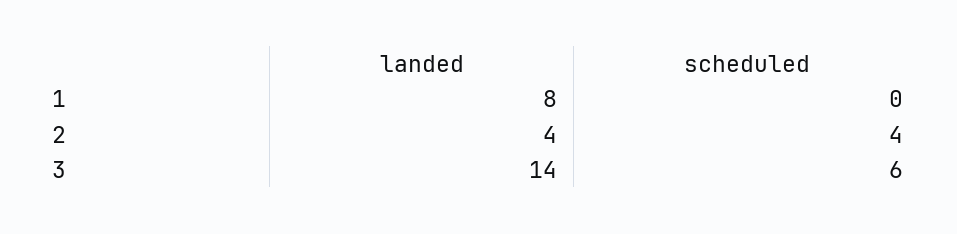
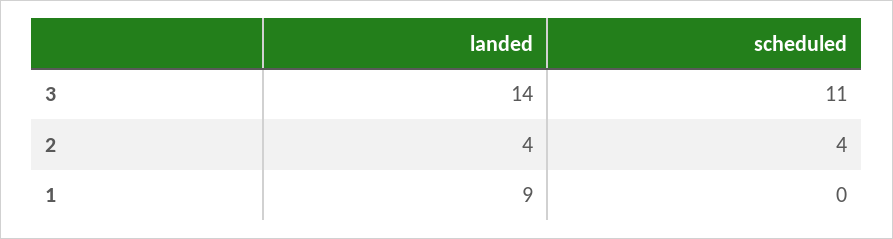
landed, 1: 8 -> 9
scheduled, 3: 6 -> 11

